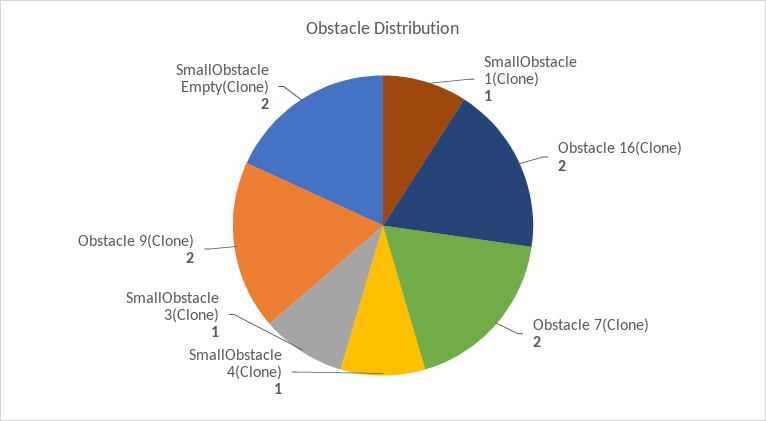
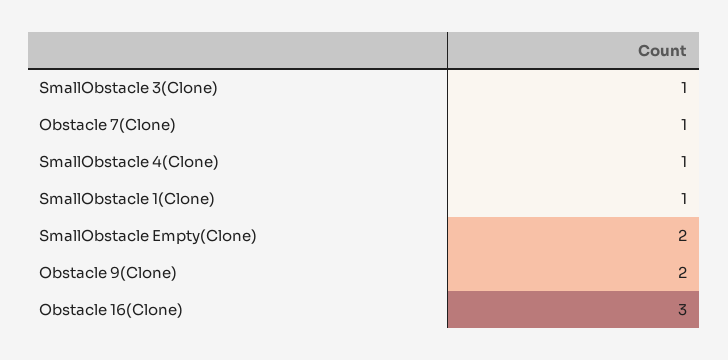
Obstacle 16(Clone): 2 -> 3
Obstacle 7(Clone): 2 -> 1

